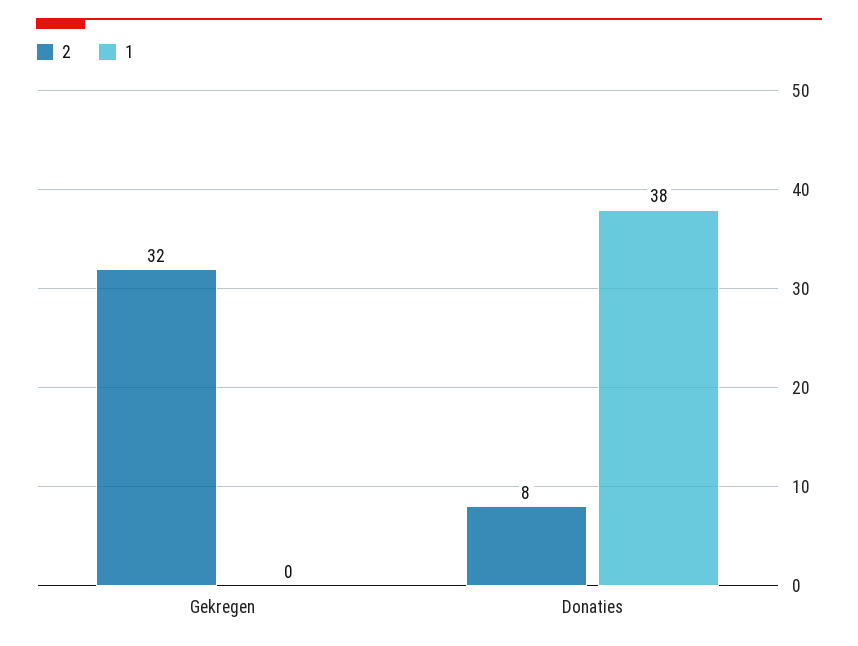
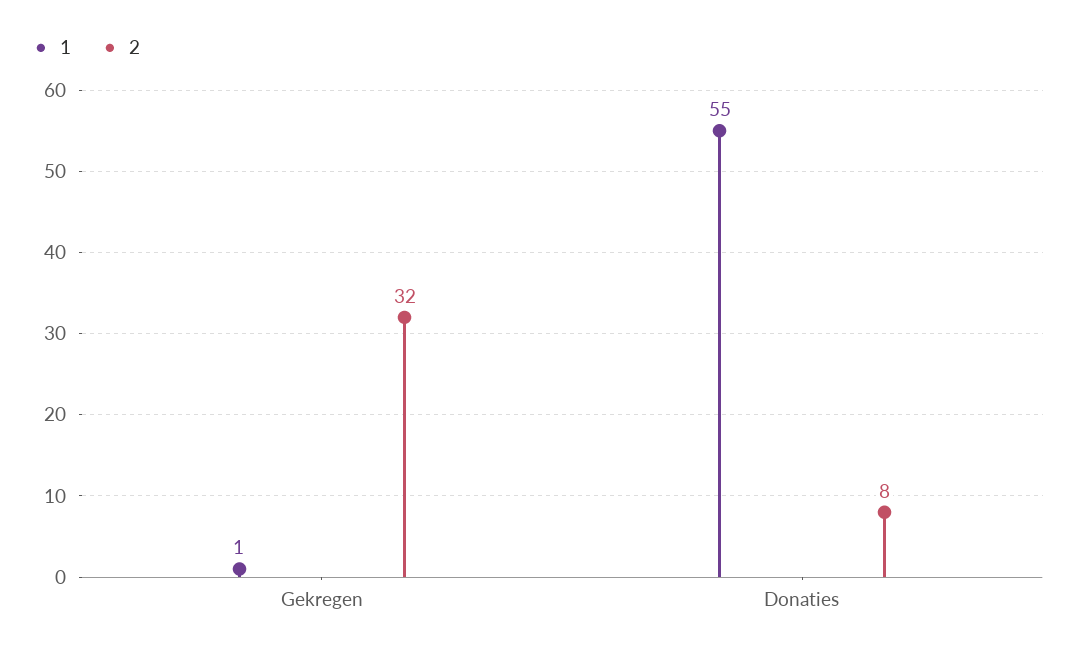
1, Gekregen: 0 -> 1
1, Donaties: 38 -> 55

